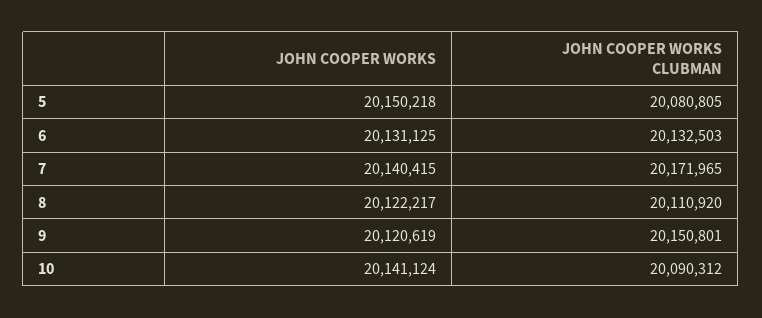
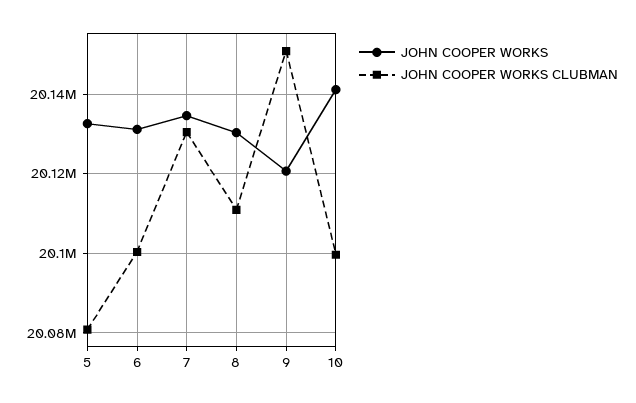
JOHN COOPER WORKS, 5: 20150218 -> 20132000
JOHN COOPER WORKS CLUBMAN, 6: 20132503 -> 20100000
JOHN COOPER WORKS, 7: 20140415 -> 20134000
JOHN COOPER WORKS CLUBMAN, 7: 20171965 -> 20130000
JOHN COOPER WORKS, 8: 20122217 -> 20130000
JOHN COOPER WORKS CLUBMAN, 10: 20090312 -> 20100000

